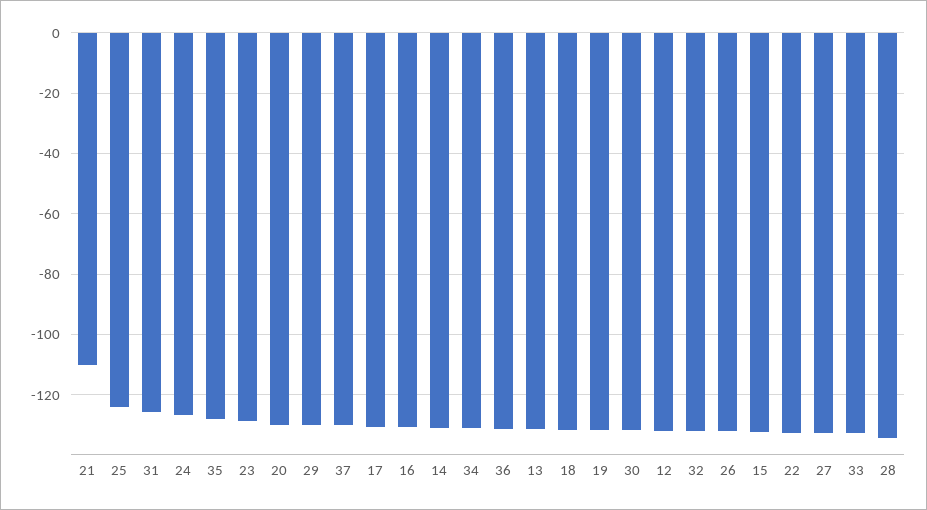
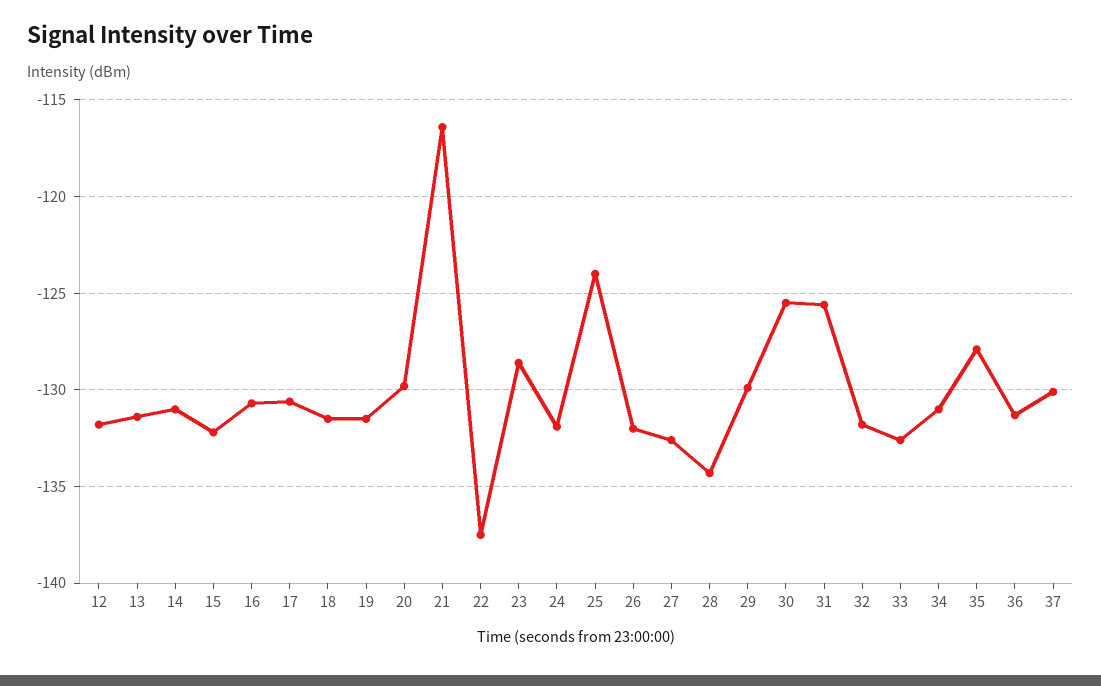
21: -110 -> -116.5
24: -126 -> -132
30: -132 -> -125.5
22: -132 -> -137.5

